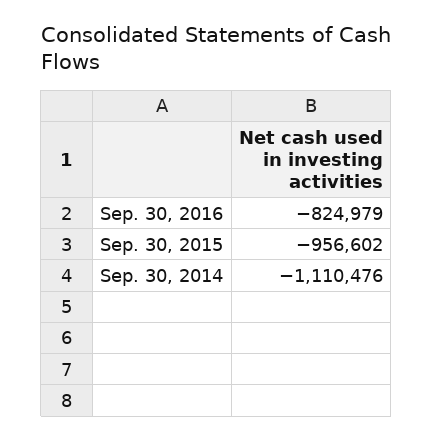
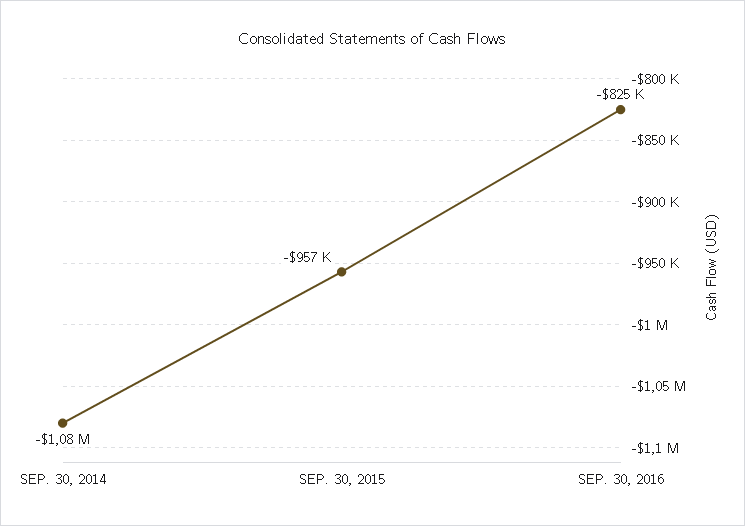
Sep. 30, 2014: -1110476 -> -1080000

